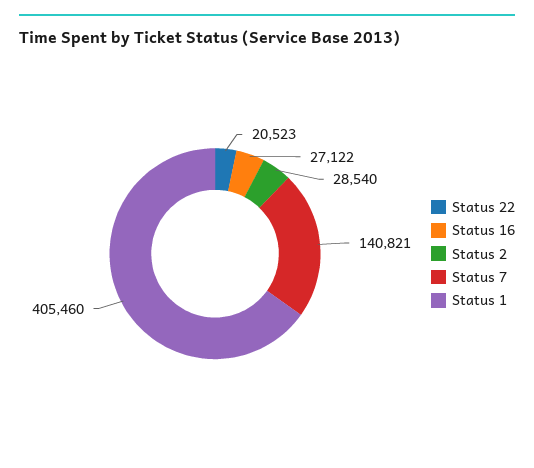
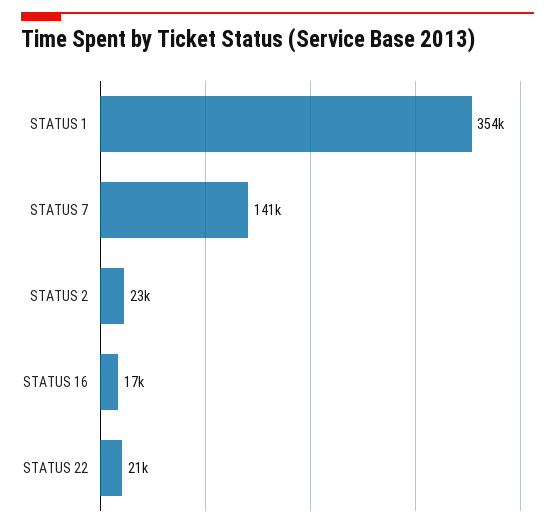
Status 16: 27122 -> 17000
Status 2: 28540 -> 23000
Status 1: 405460 -> 354000

